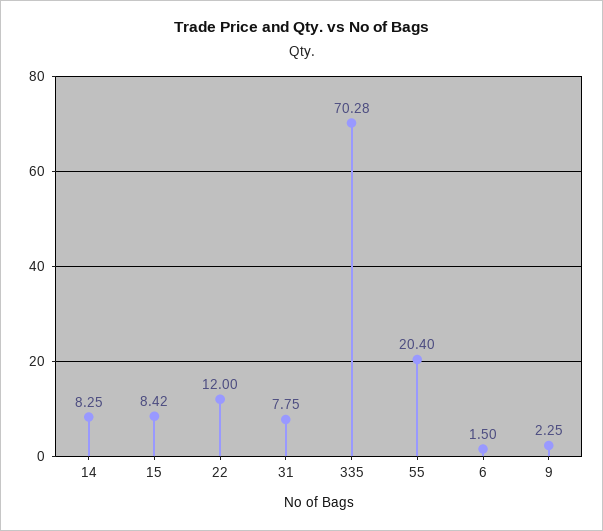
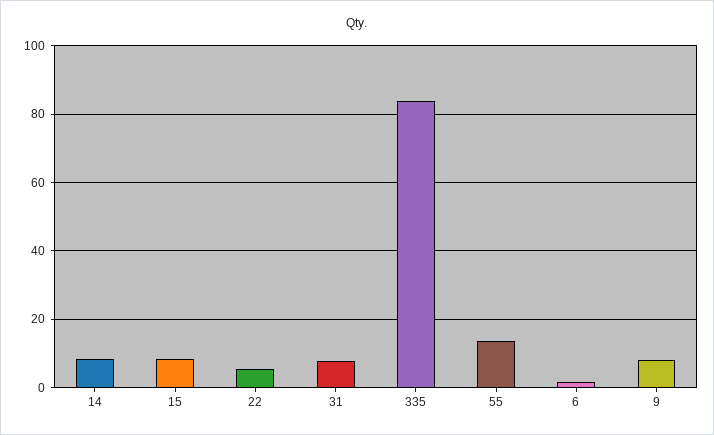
22: 12 -> 6
335: 70.28 -> 84
55: 20.4 -> 14
9: 2.25 -> 8

